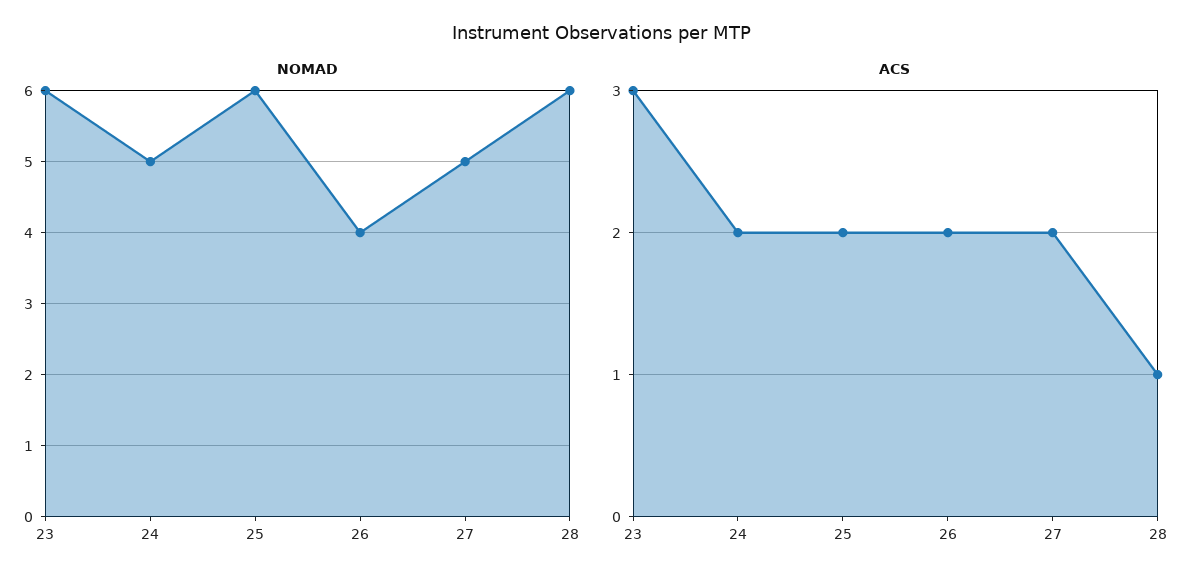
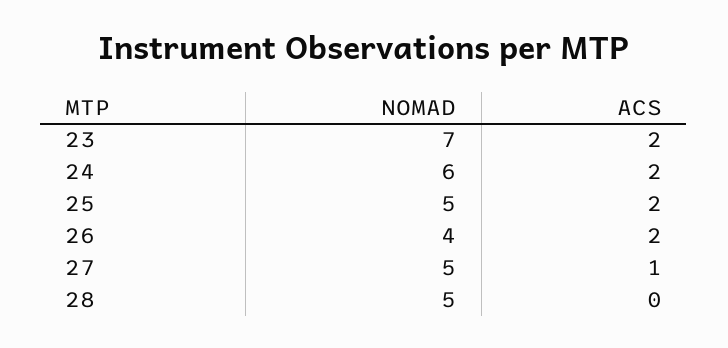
NOMAD, 23: 6 -> 7
NOMAD, 24: 5 -> 6
NOMAD, 25: 6 -> 5
NOMAD, 28: 6 -> 5
ACS, 23: 3 -> 2
ACS, 27: 2 -> 1
ACS, 28: 1 -> 0

